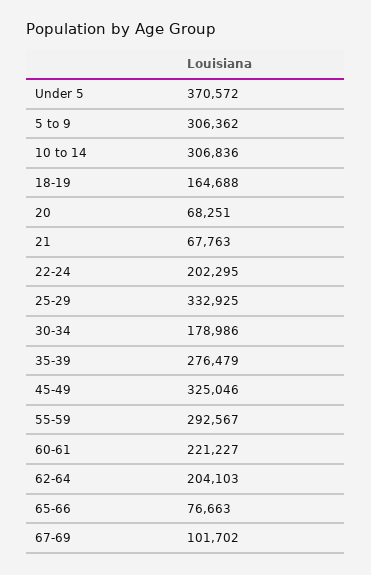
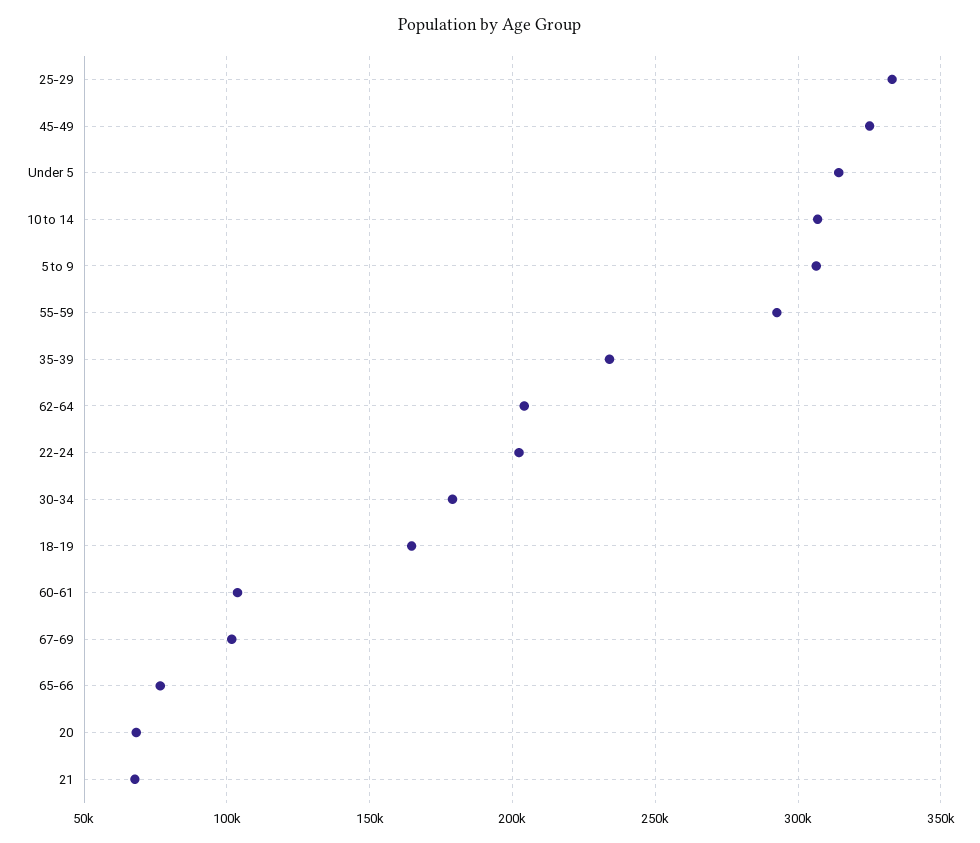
Under 5: 370572 -> 315000
35-39: 276479 -> 235000
60-61: 221227 -> 105000

